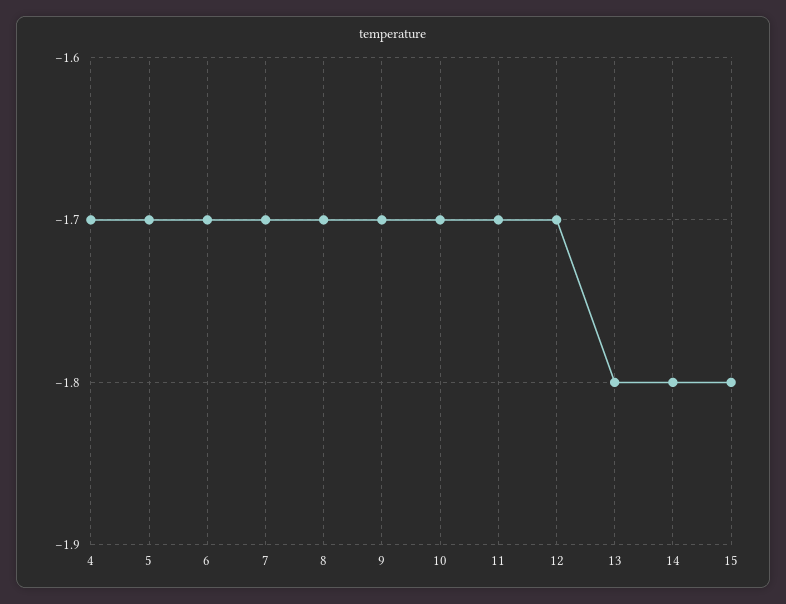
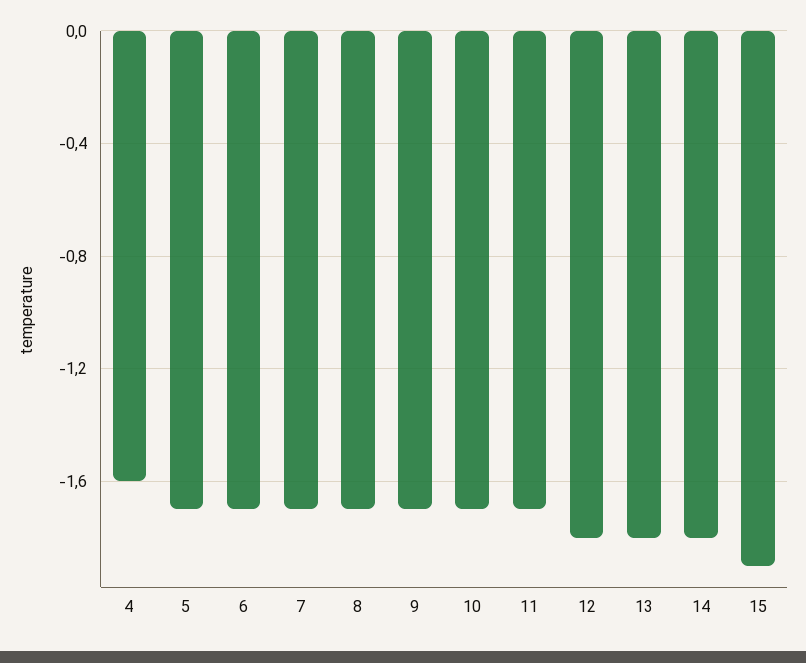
4: -1.7 -> -1.6
12: -1.7 -> -1.8
15: -1.8 -> -1.9

